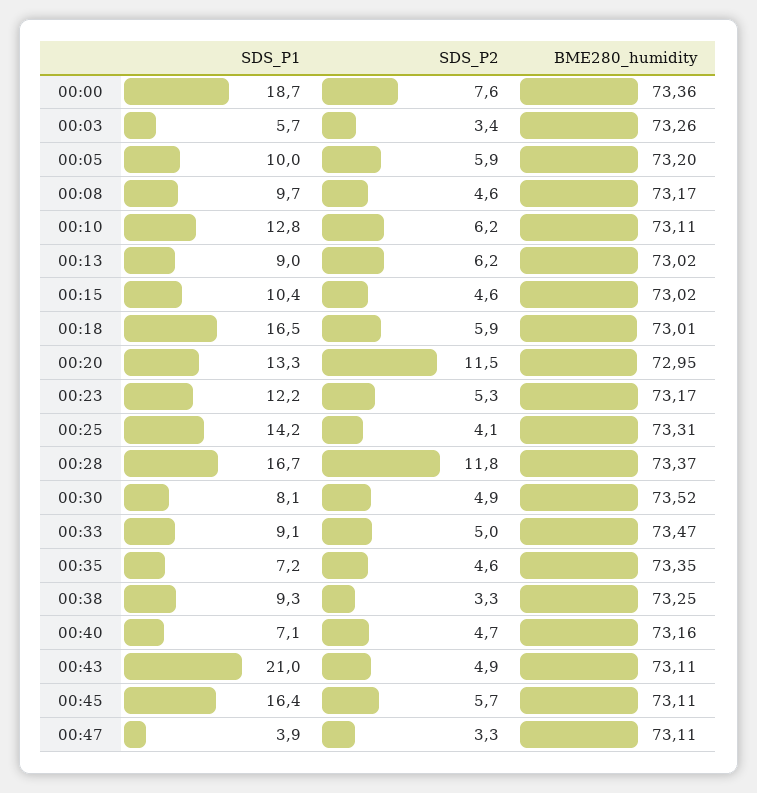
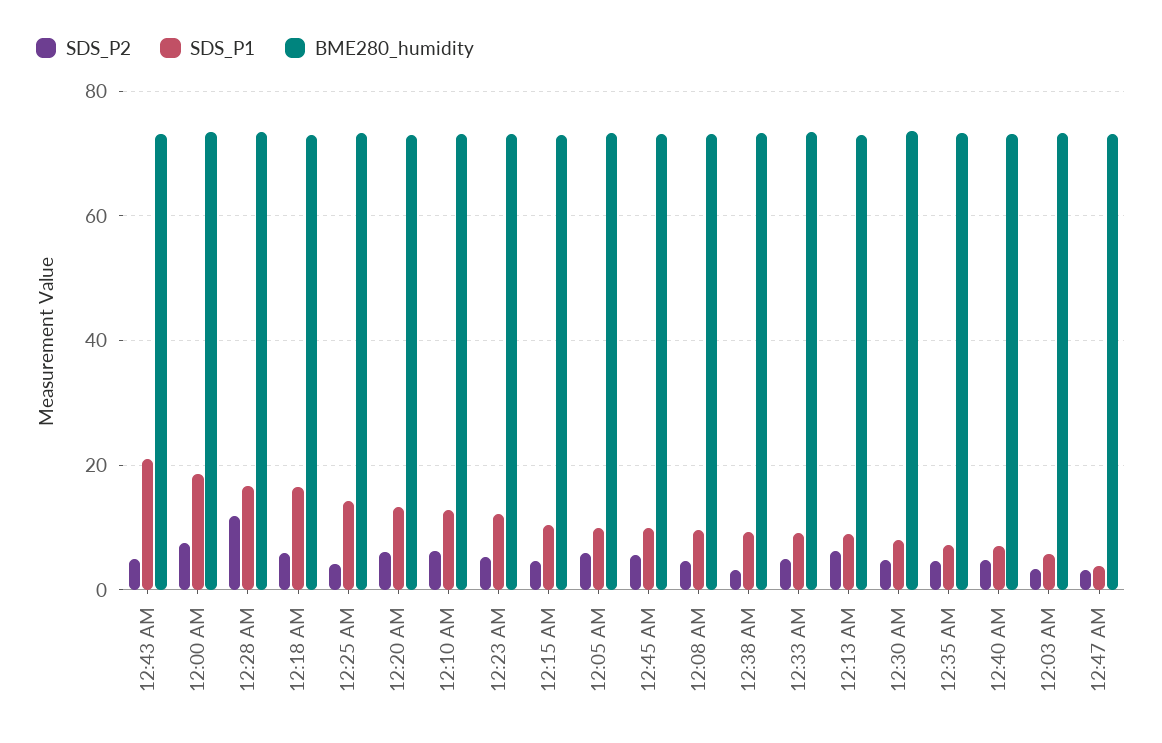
SDS_P2, 00:20: 11.5 -> 6
SDS_P1, 00:45: 16.4 -> 10

